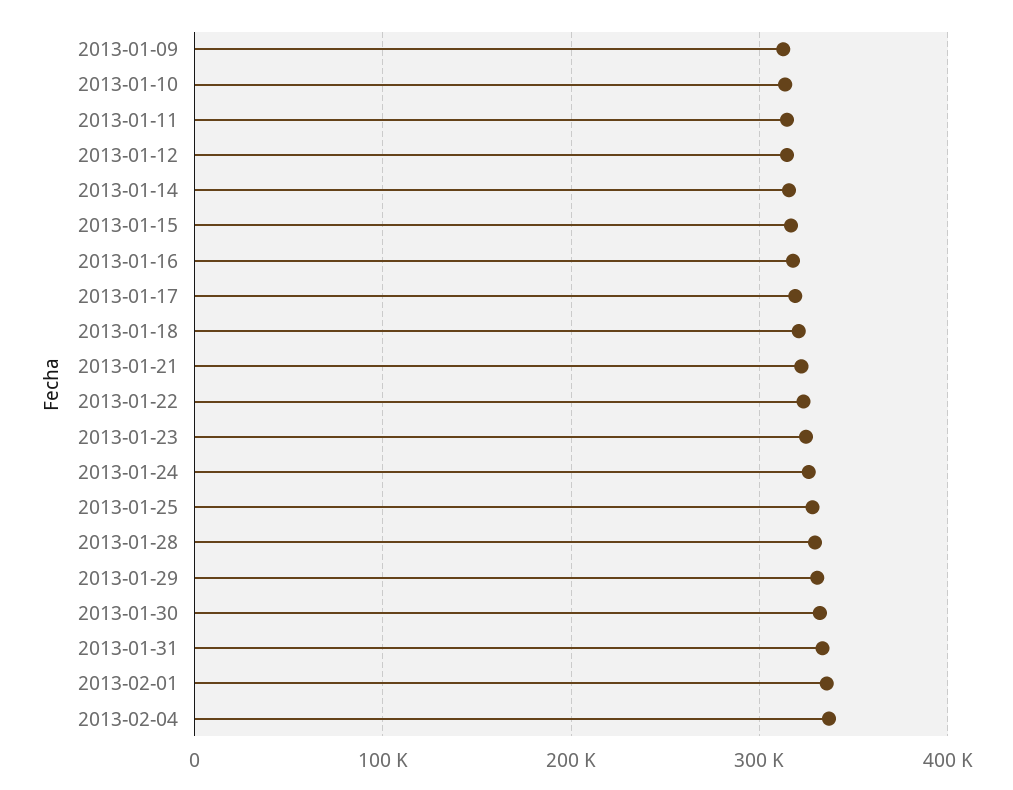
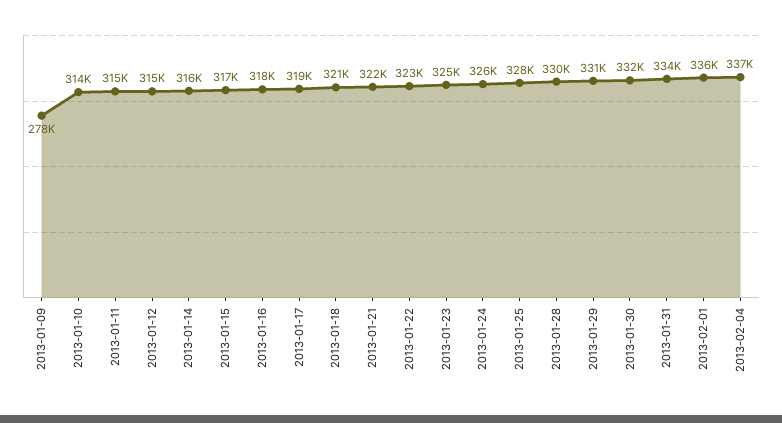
2013-01-09: 310000 -> 278000

